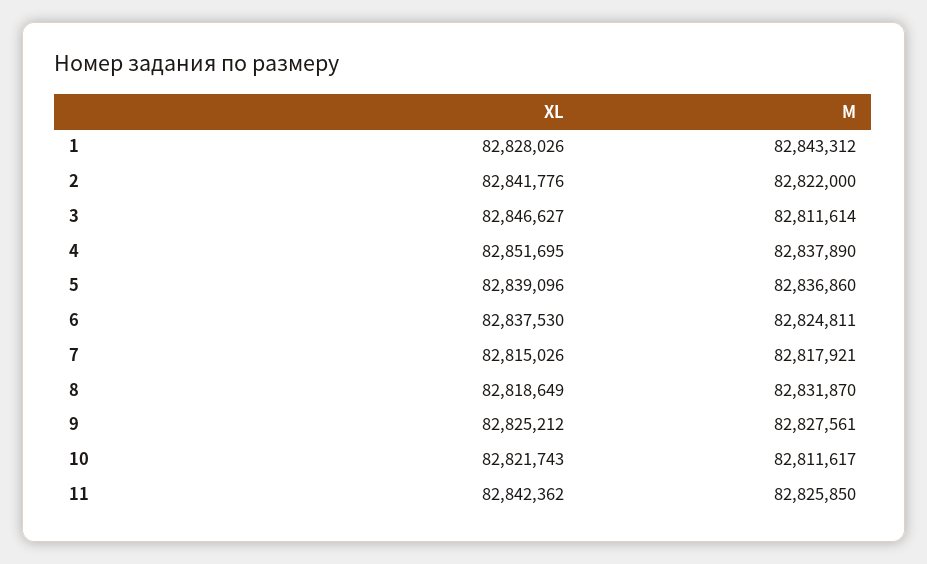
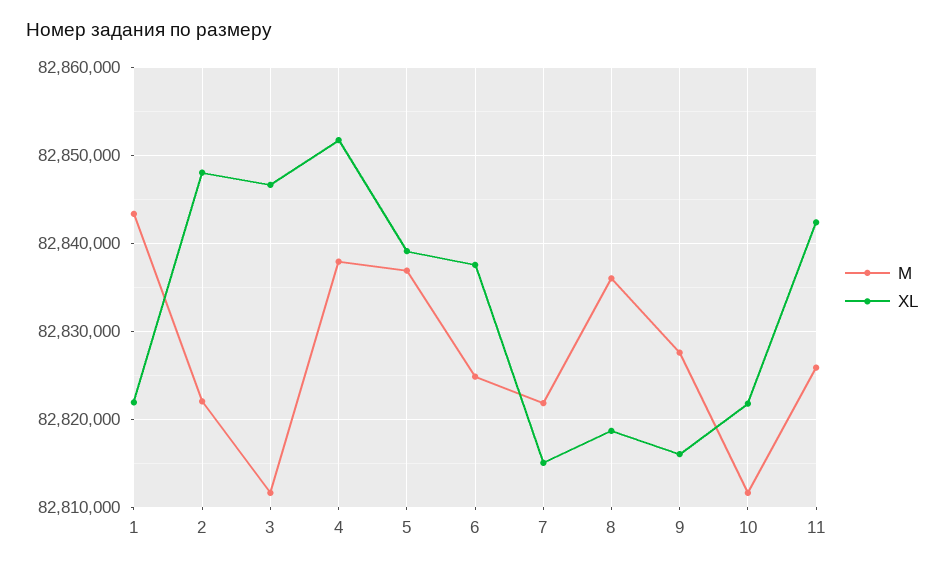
XL, 1: 82828026 -> 82822000
XL, 2: 82841776 -> 82848000
M, 7: 82817921 -> 82822000
M, 8: 82831870 -> 82836000
XL, 9: 82825212 -> 82816000

